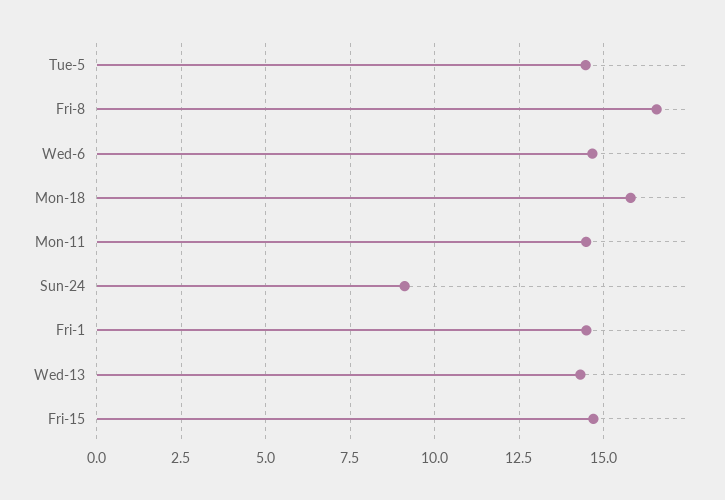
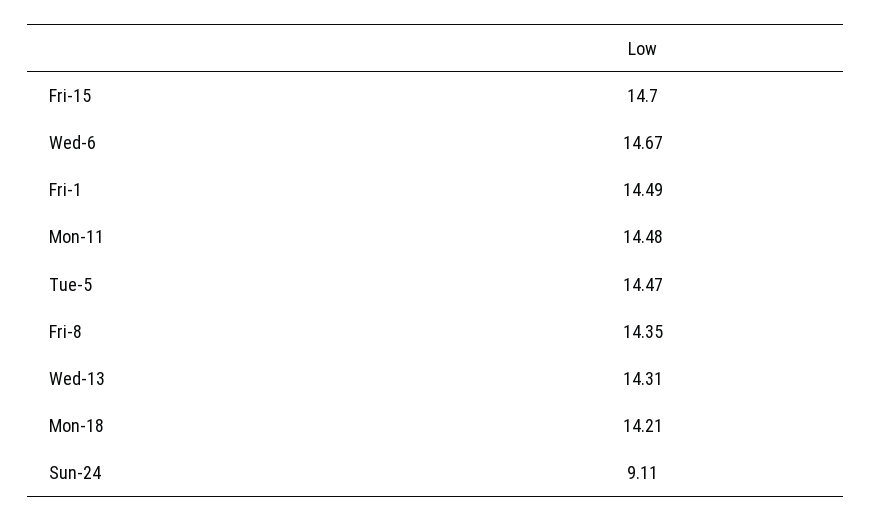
Fri-8: 16.5 -> 14.35
Mon-18: 15.75 -> 14.21

